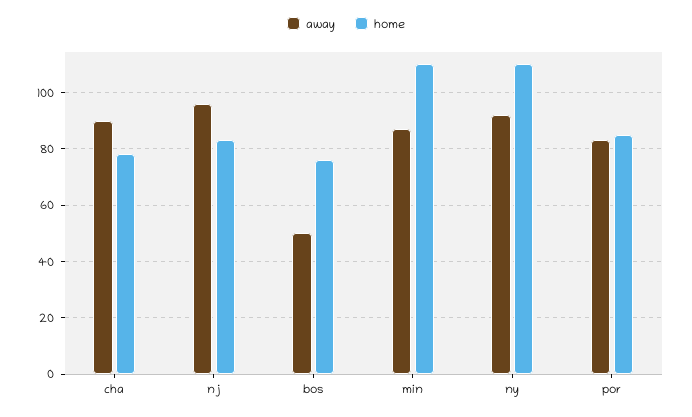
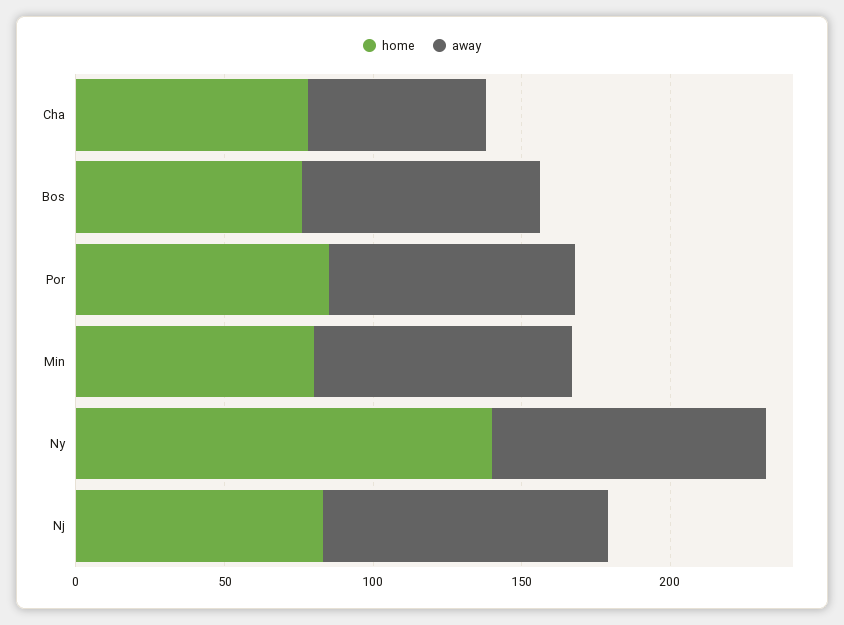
away, cha: 90 -> 60
away, bos: 50 -> 80
home, min: 110 -> 80
home, ny: 110 -> 140

